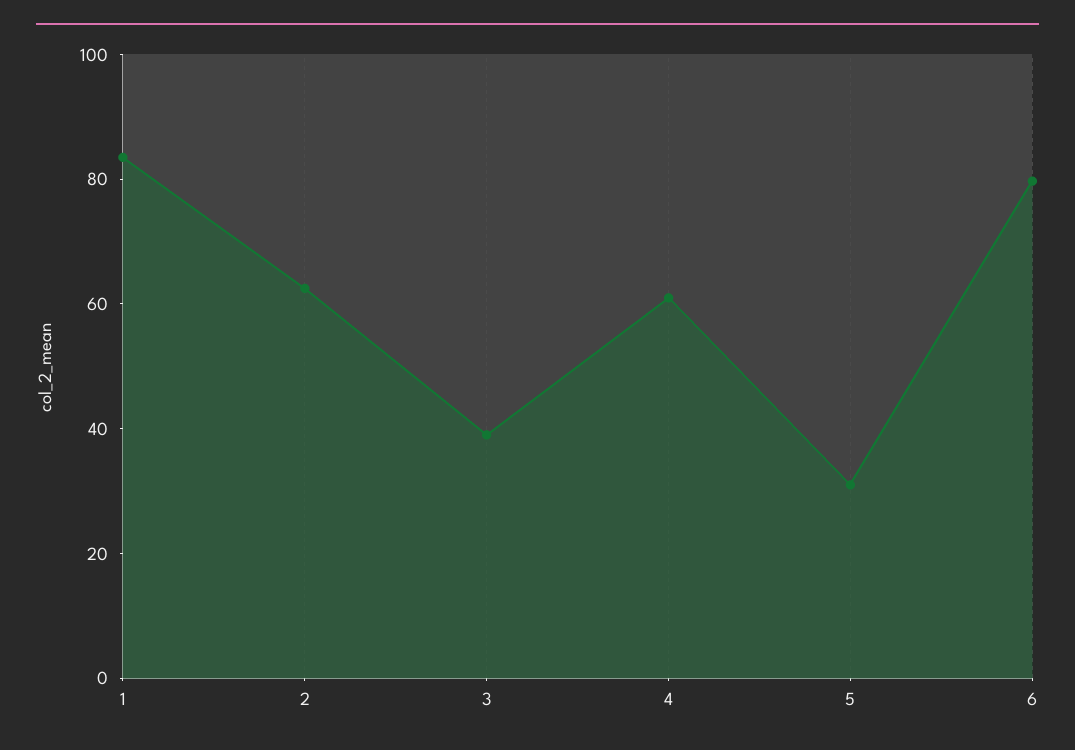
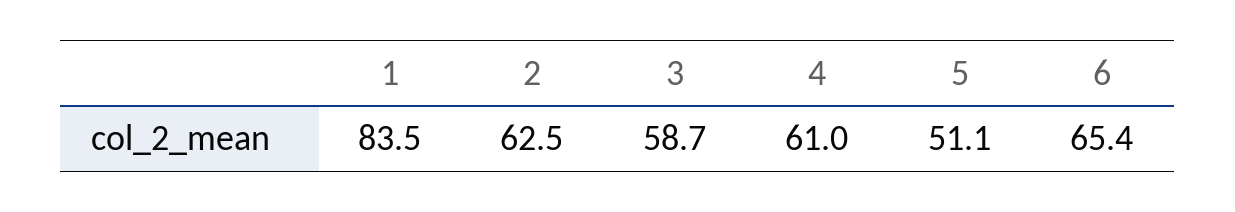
3: 40 -> 58.7
5: 30 -> 51.1
6: 80 -> 65.4

